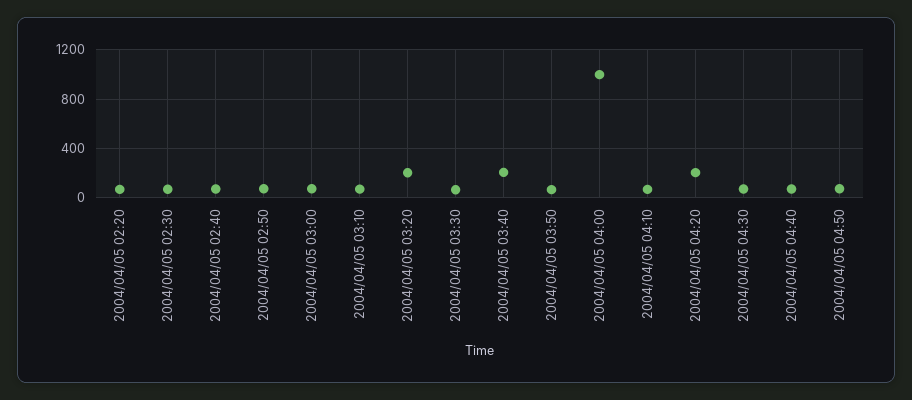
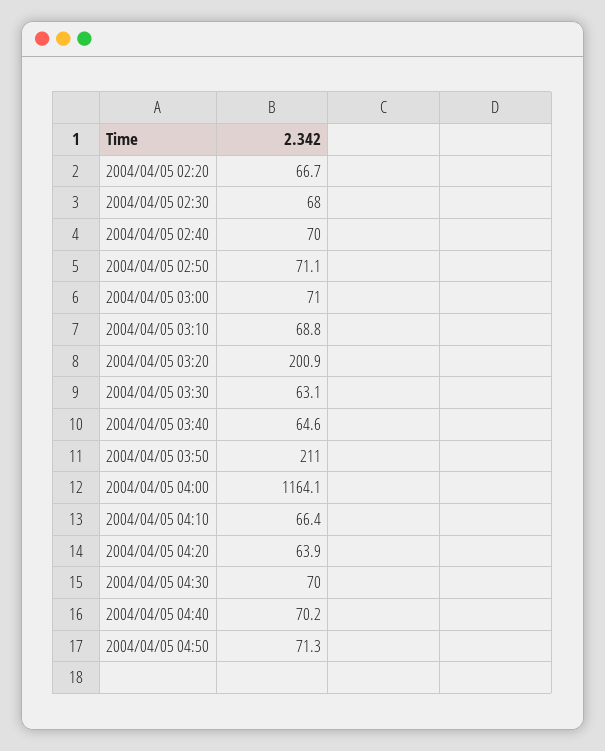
2004/04/05 03:40: 200 -> 64.6
2004/04/05 03:50: 50 -> 211
2004/04/05 04:00: 1000 -> 1164.1
2004/04/05 04:20: 200 -> 63.9

